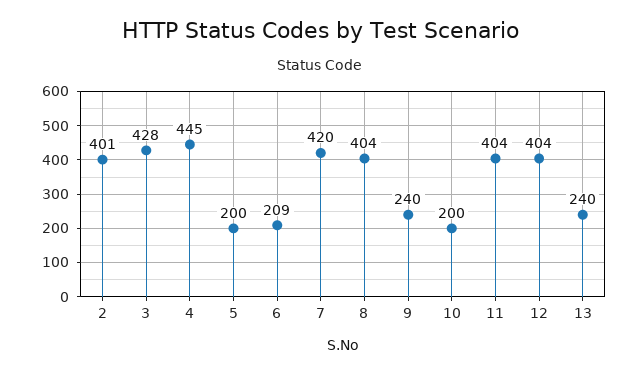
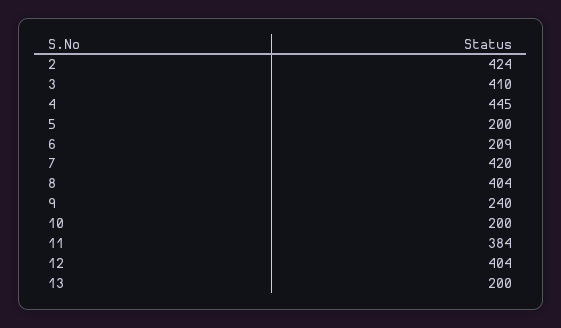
2: 401 -> 424
3: 428 -> 410
11: 404 -> 384
13: 240 -> 200

